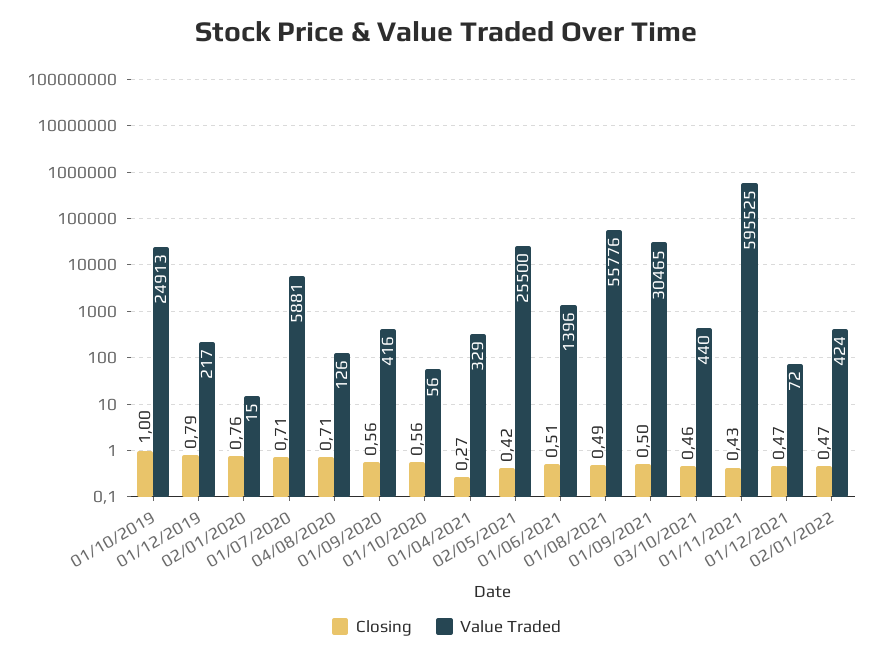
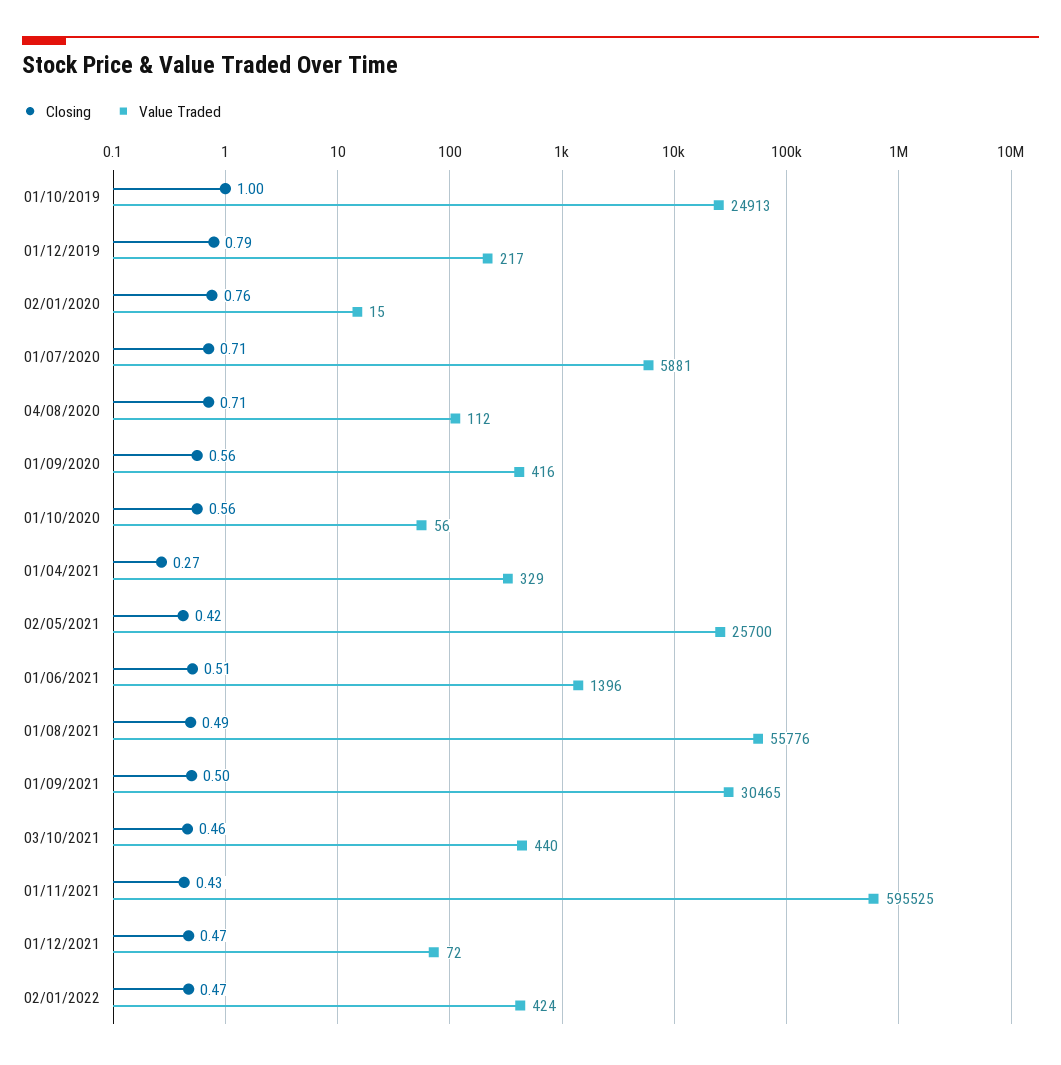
Value Traded, 04/08/2020: 126 -> 112
Value Traded, 02/05/2021: 25500 -> 25700

